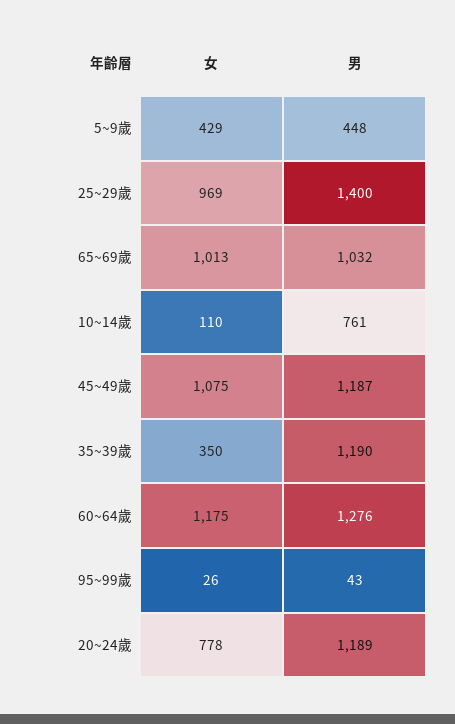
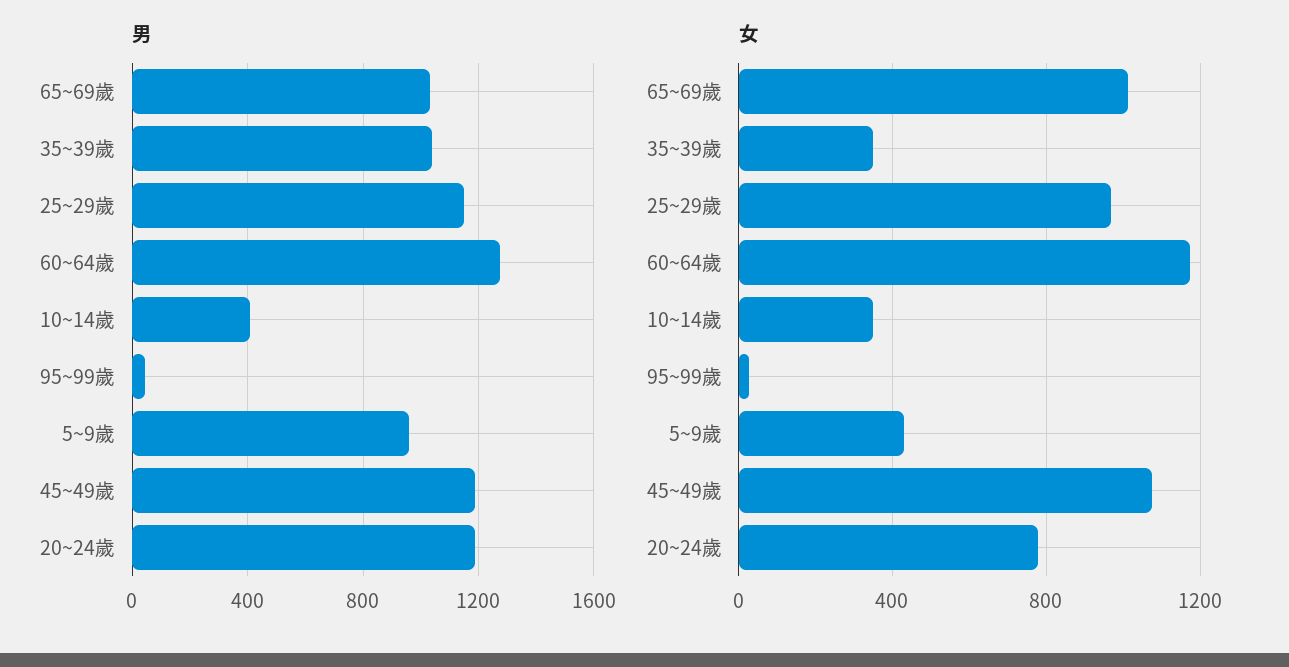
男, 5~9歲: 448 -> 950
男, 25~29歲: 1400 -> 1150
女, 10~14歲: 110 -> 350
男, 10~14歲: 761 -> 400
男, 35~39歲: 1190 -> 1050

